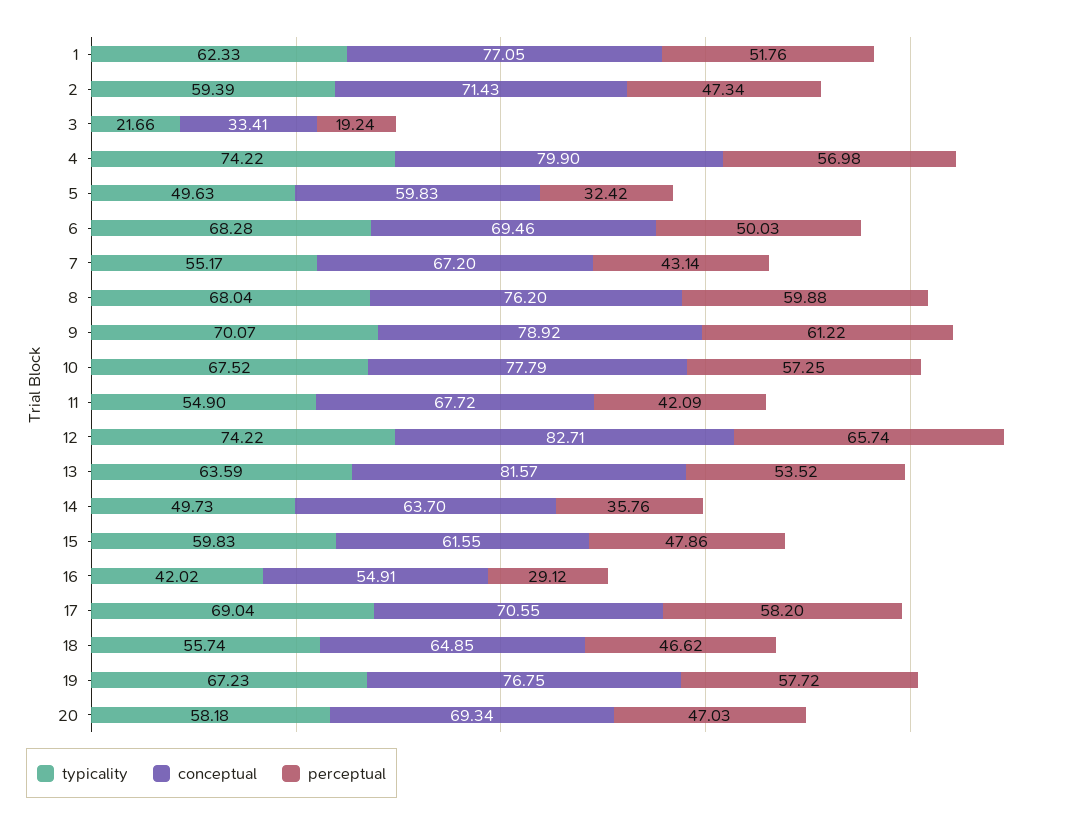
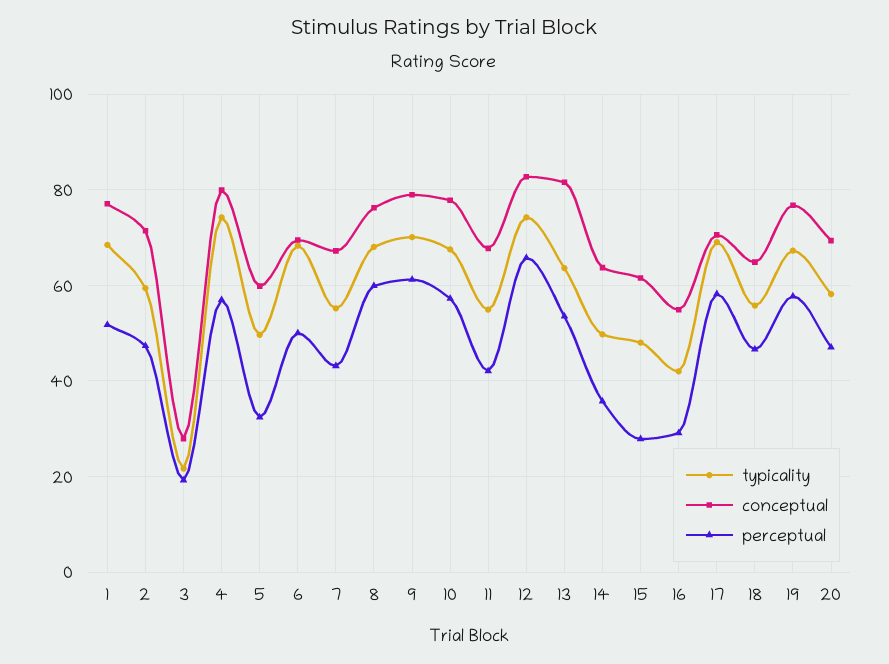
typicality, 1: 62.33 -> 68
conceptual, 3: 33.41 -> 28
typicality, 15: 59.83 -> 48
perceptual, 15: 47.86 -> 28

